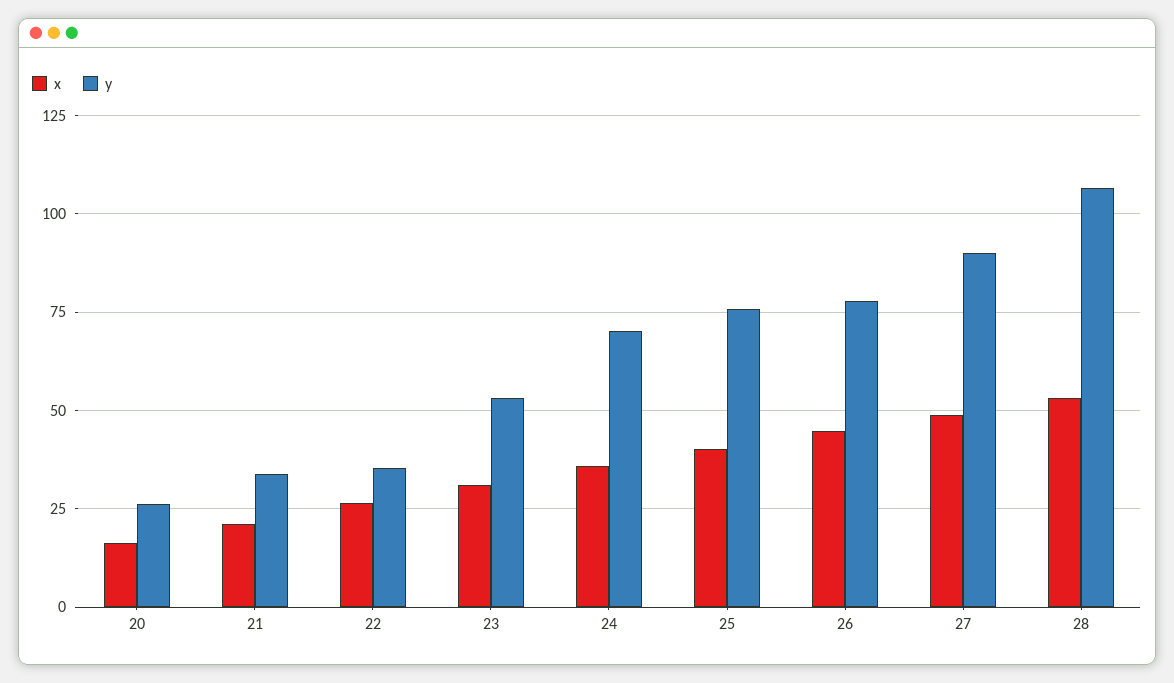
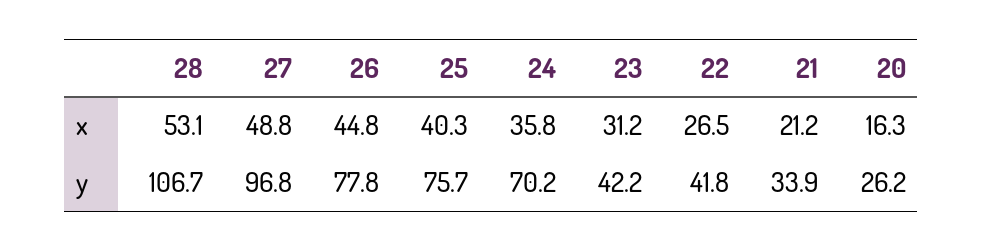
y, 22: 35 -> 41.8
y, 23: 52.5 -> 42.2
y, 27: 90 -> 96.8

